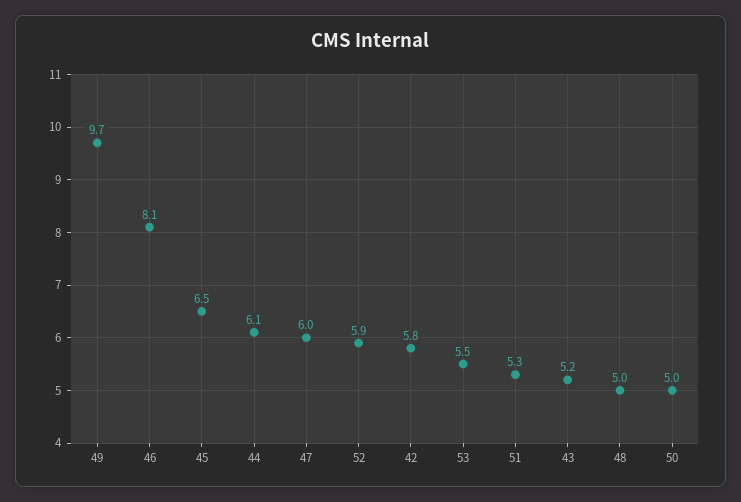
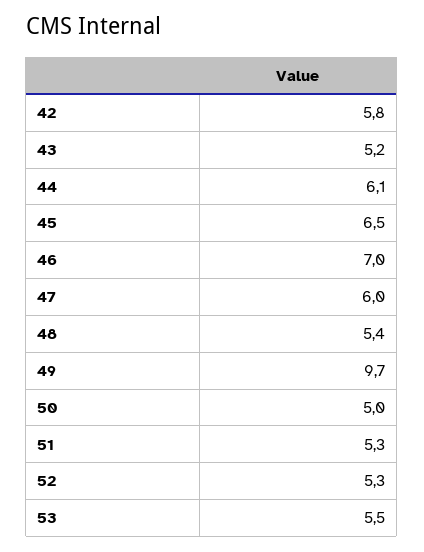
46: 8.1 -> 7
52: 5.9 -> 5.3
48: 5 -> 5.4

